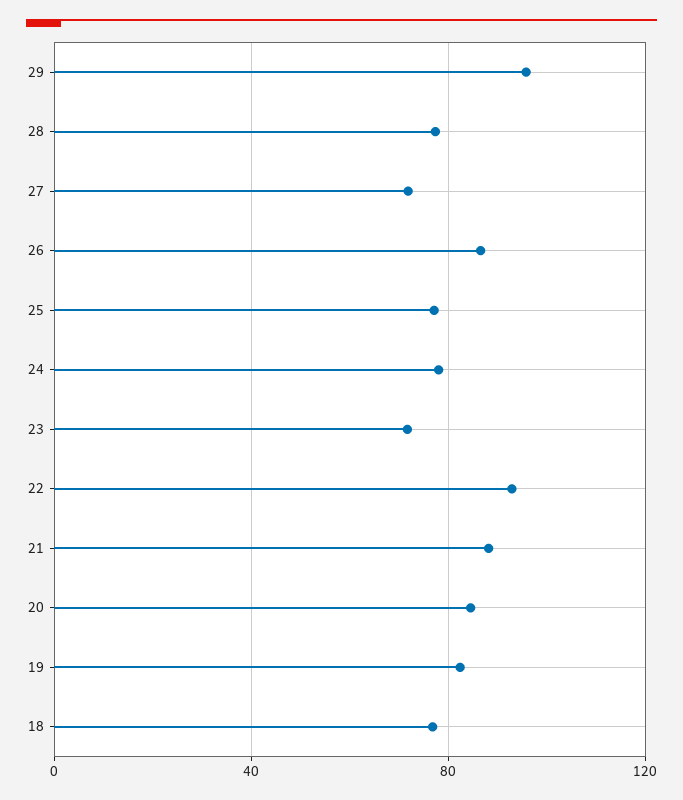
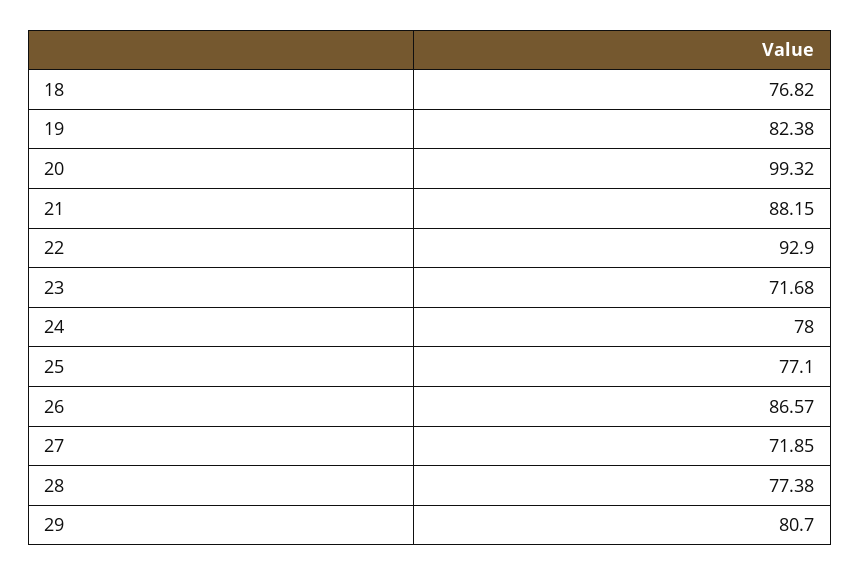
29: 95 -> 80.7
20: 85 -> 99.32

